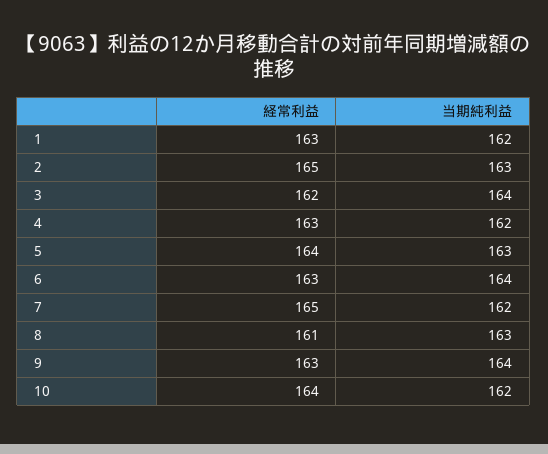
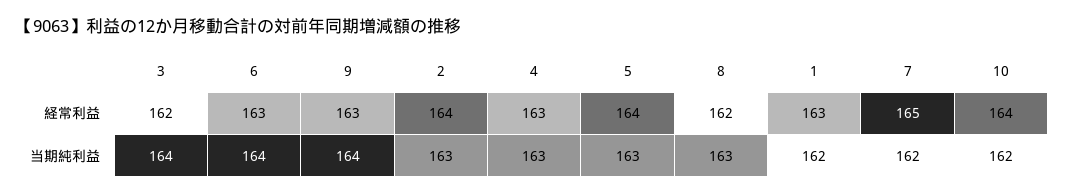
経常利益, 2: 165 -> 164
当期純利益, 4: 162 -> 163
経常利益, 8: 161 -> 162

